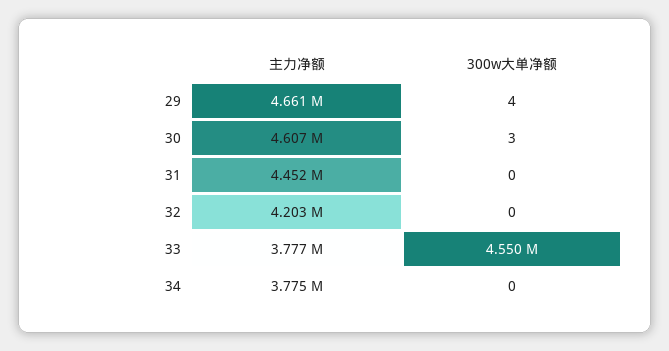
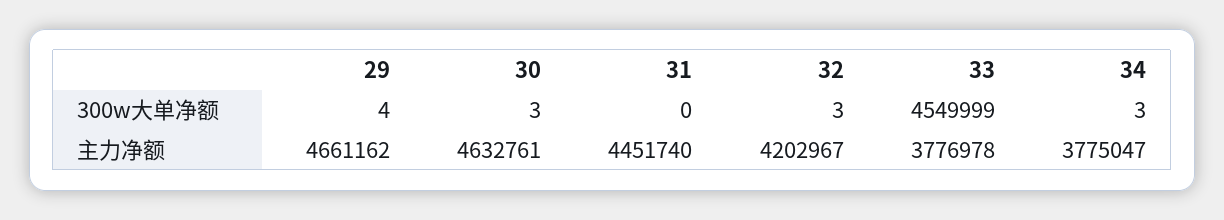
主力净额, 30: 4607000 -> 4632761
300w大单净额, 32: 0 -> 3
300w大单净额, 34: 0 -> 3

